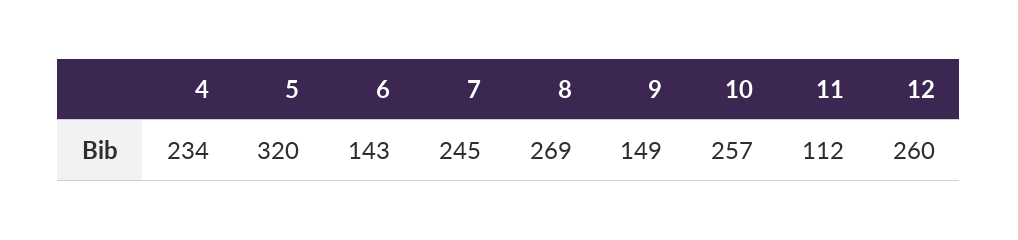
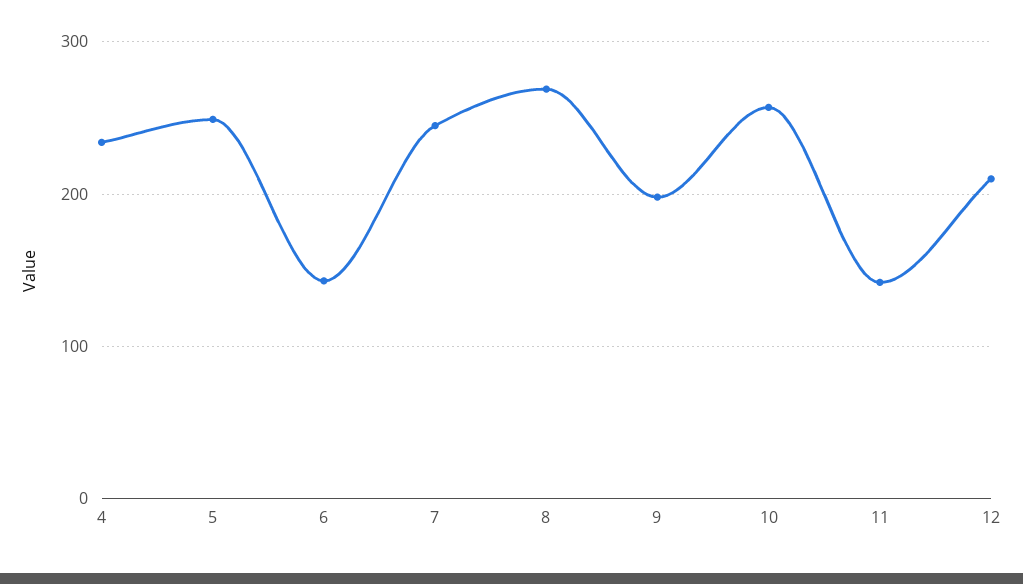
5: 320 -> 250
9: 149 -> 200
11: 112 -> 140
12: 260 -> 210

